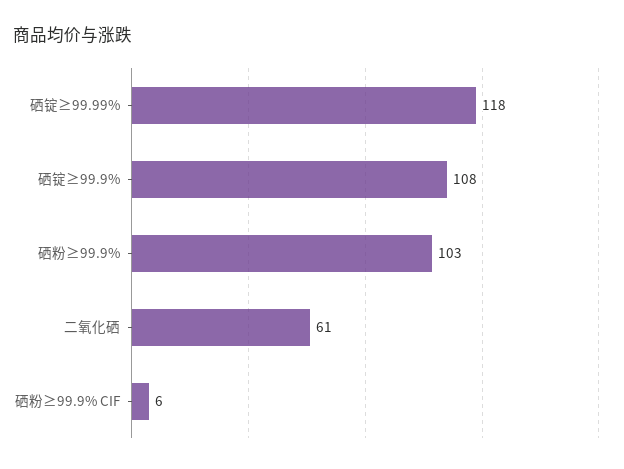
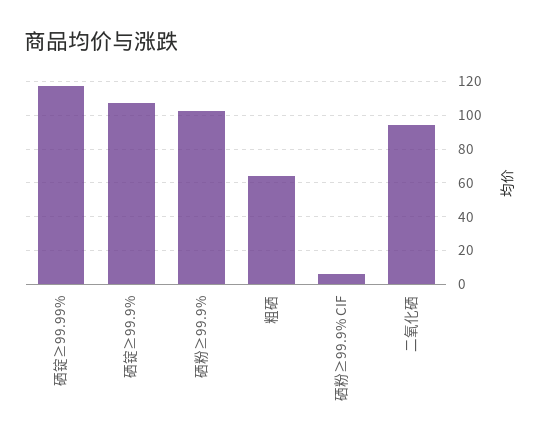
二氧化硒: 61 -> 95
粗硒: none -> 65

